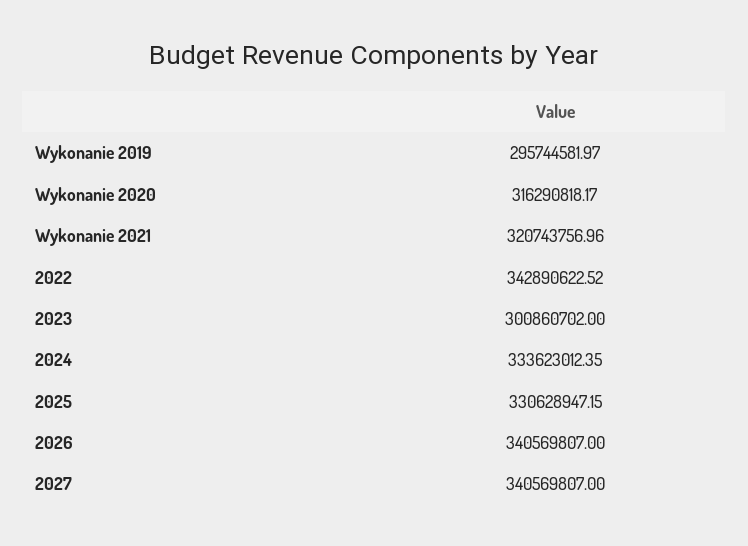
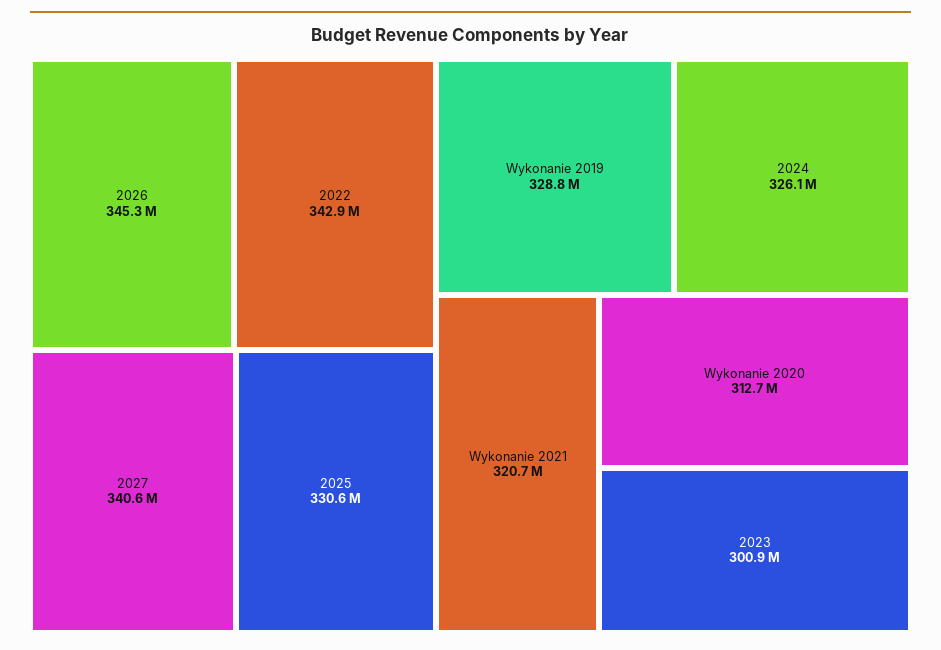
Wykonanie 2019: 295744581.97 -> 328800000
Wykonanie 2020: 316290818.17 -> 312700000
2024: 333623012.35 -> 326100000
2026: 340569807 -> 345300000

